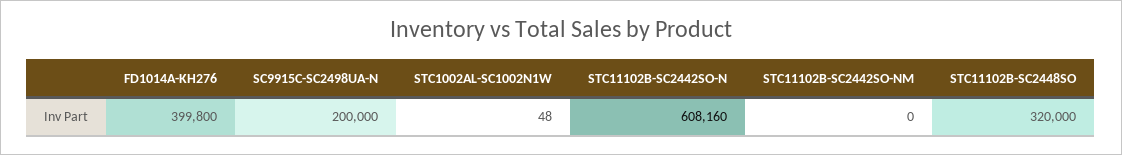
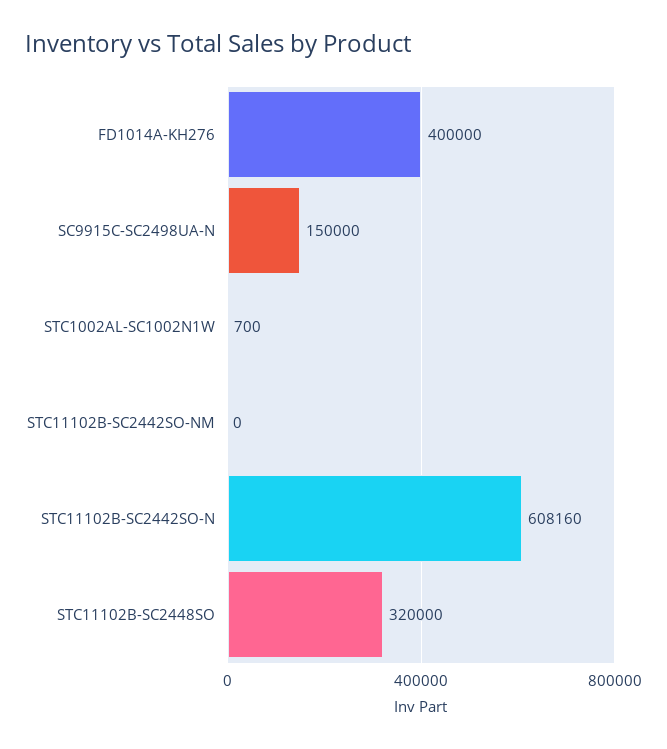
FD1014A-KH276: 399800 -> 400000
SC9915C-SC2498UA-N: 200000 -> 150000
STC1002AL-SC1002N1W: 48 -> 700

